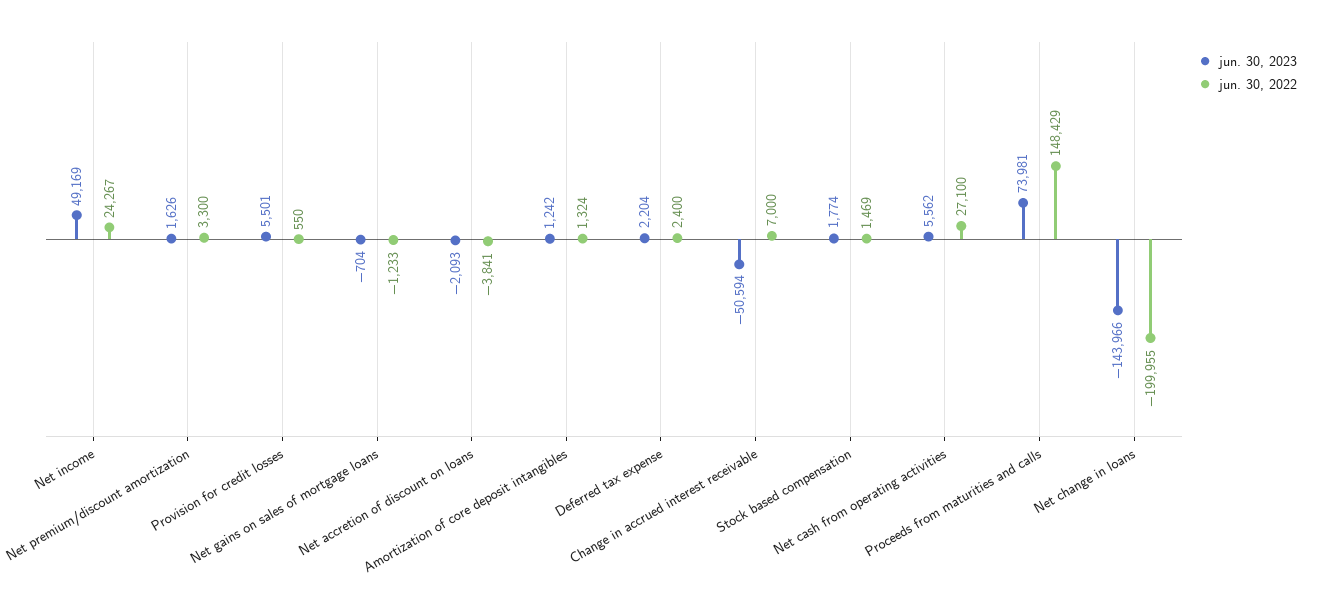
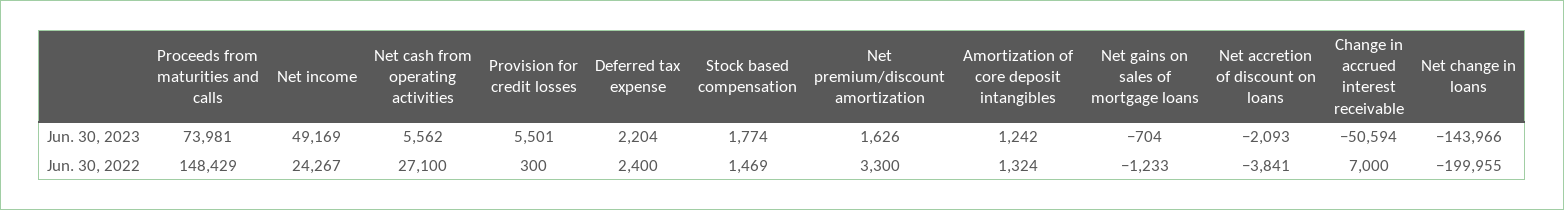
jun. 30, 2022, Provision for credit losses: 550 -> 300

